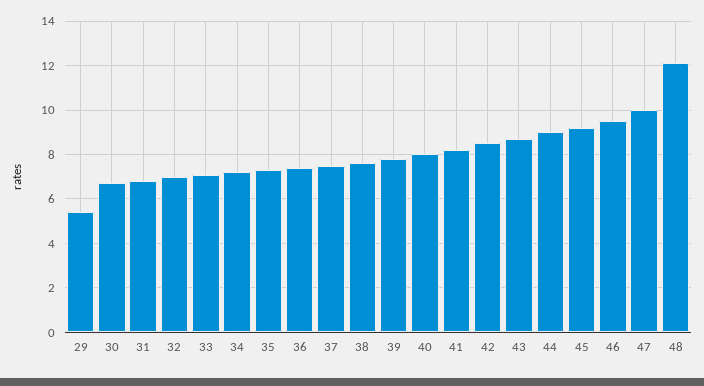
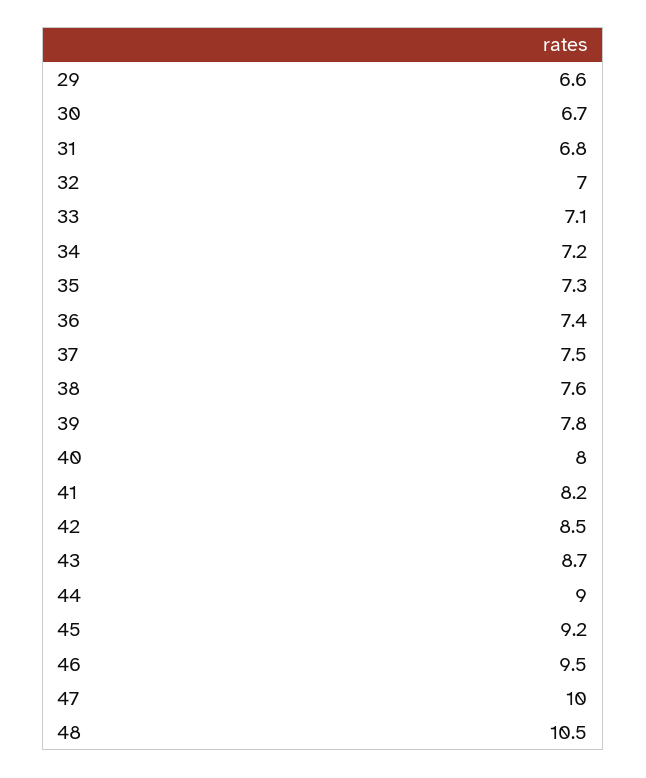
29: 5.5 -> 6.6
48: 12 -> 10.5

